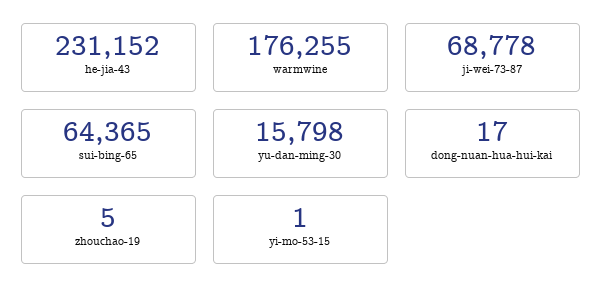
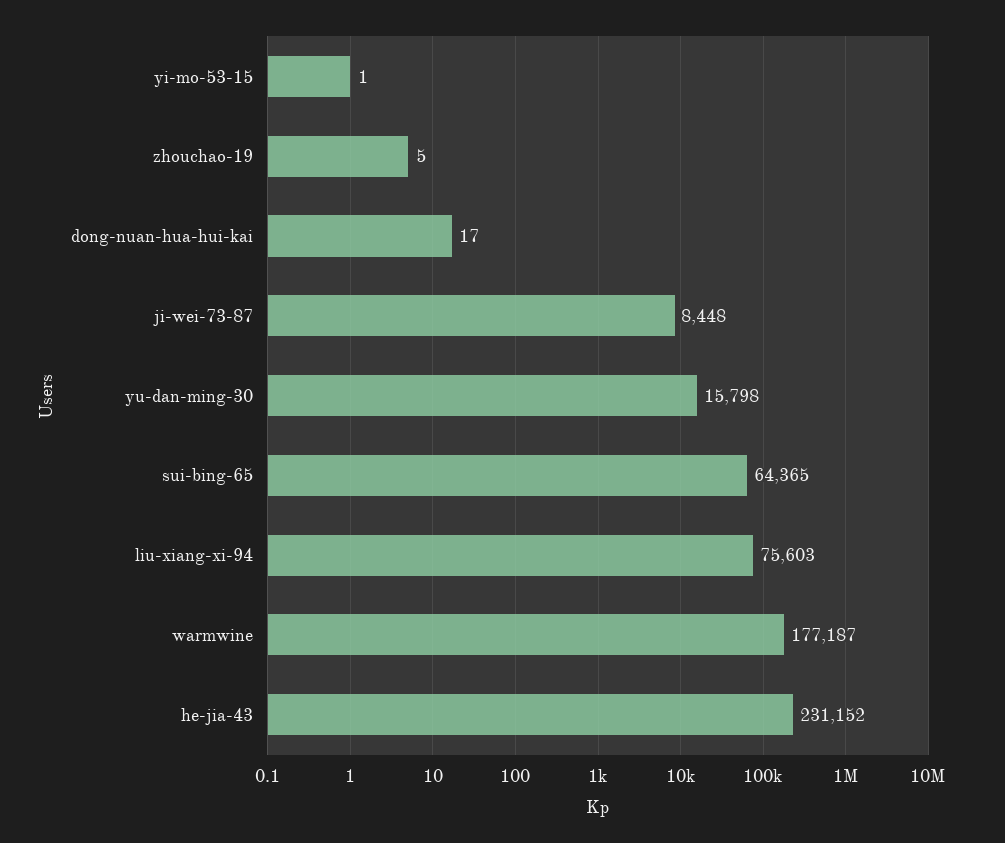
warmwine: 176255 -> 177187
ji-wei-73-87: 68778 -> 8448
liu-xiang-xi-94: none -> 75603

